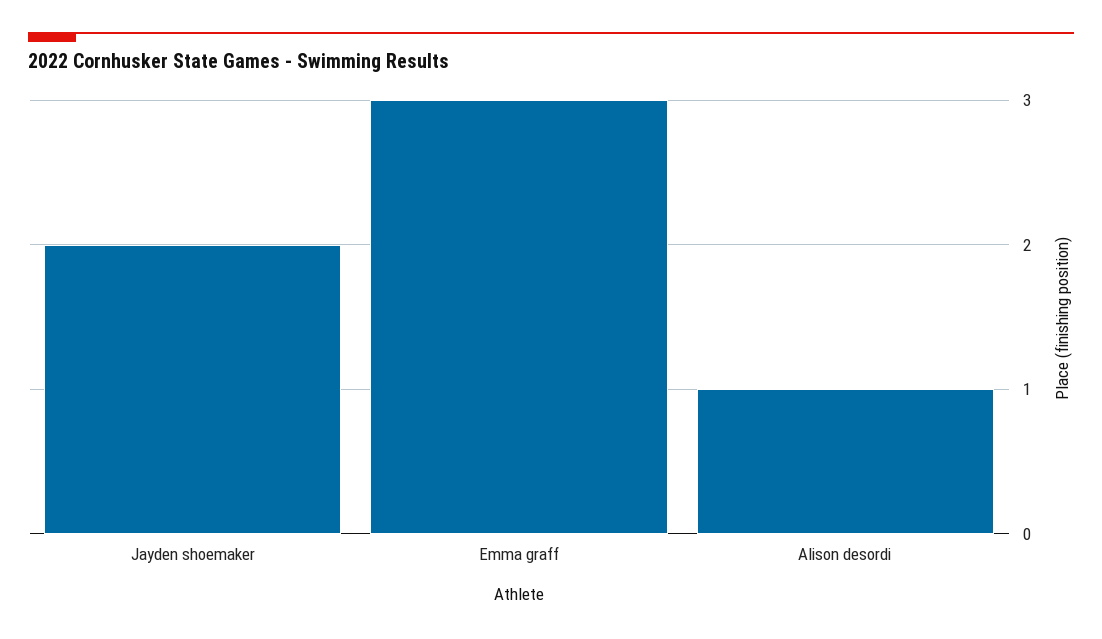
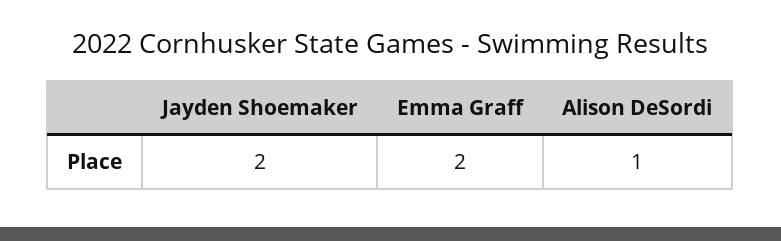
Emma graff: 3 -> 2

